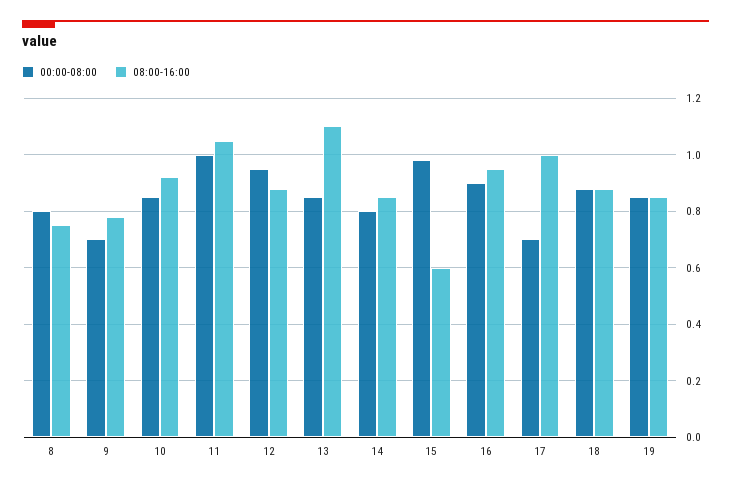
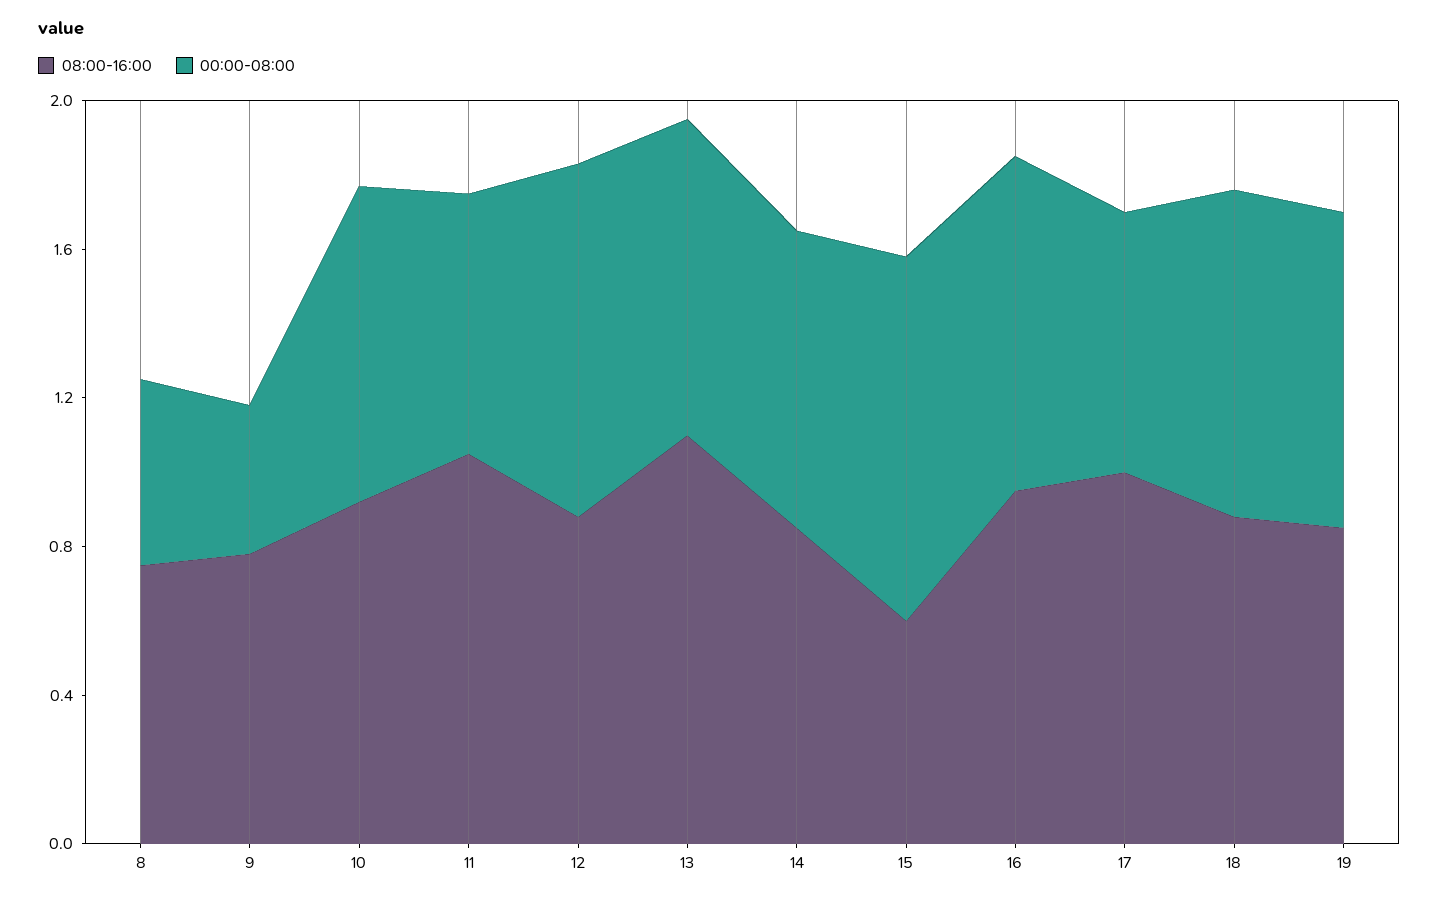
00:00-08:00, 8: 0.8 -> 0.5
00:00-08:00, 9: 0.7 -> 0.4
00:00-08:00, 11: 1 -> 0.7

